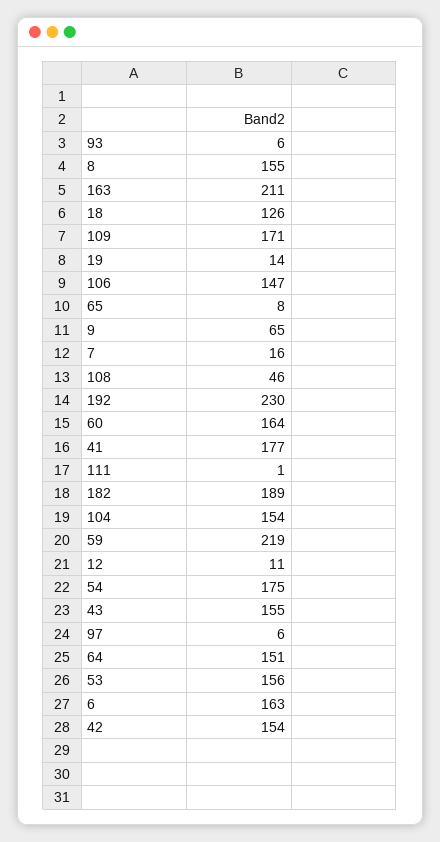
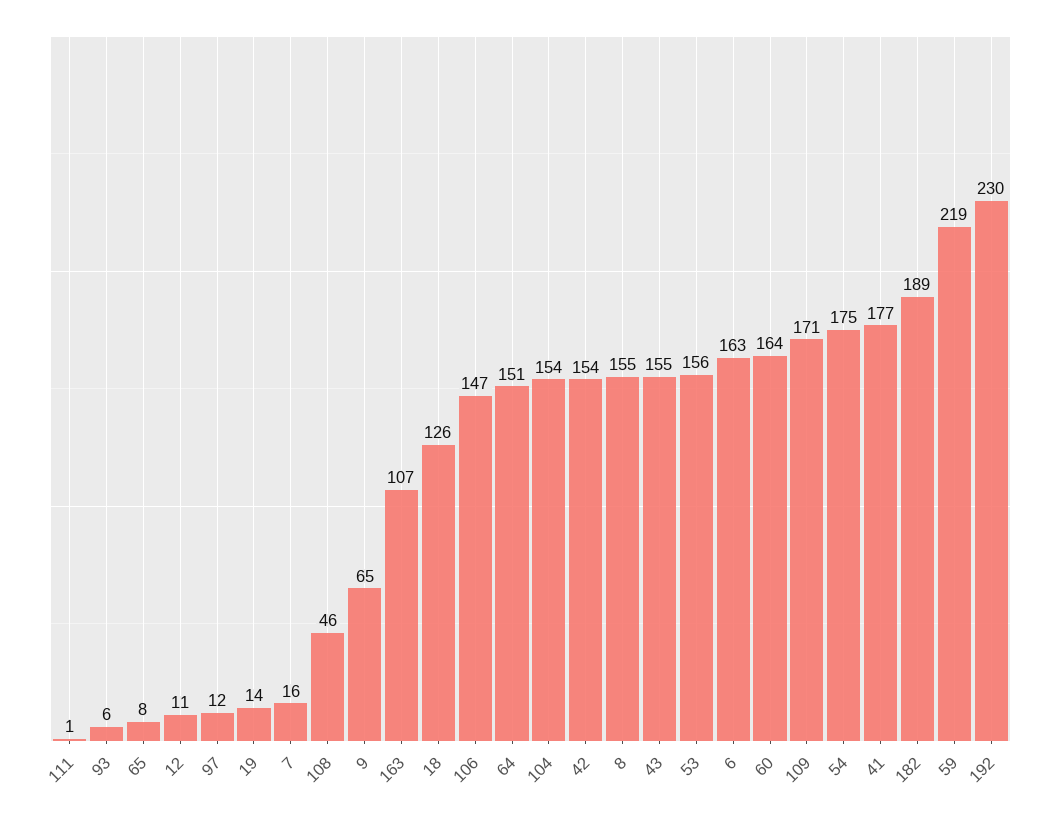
163: 211 -> 107
97: 6 -> 12

